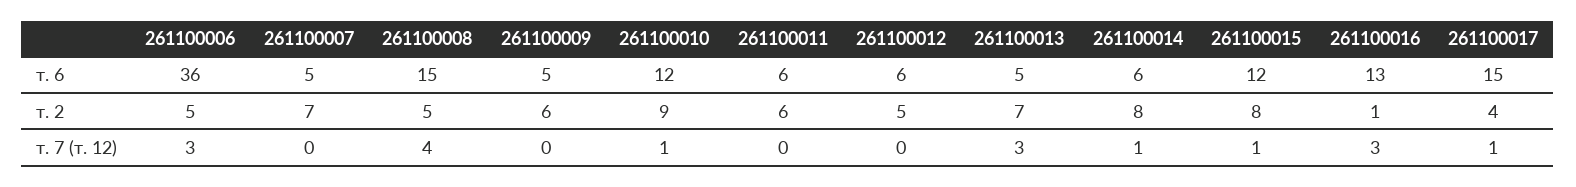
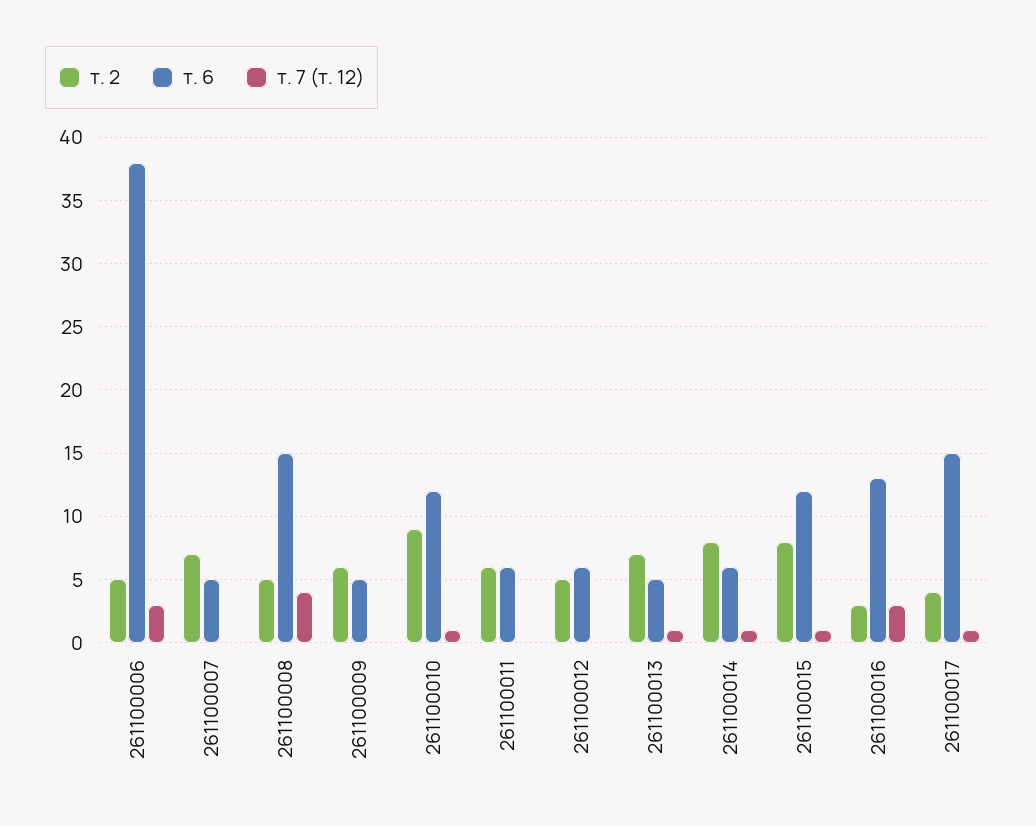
т. 6, 261100006: 36 -> 38
т. 2, 261100016: 1 -> 3
т. 7 (т. 12), 261100013: 3 -> 1

